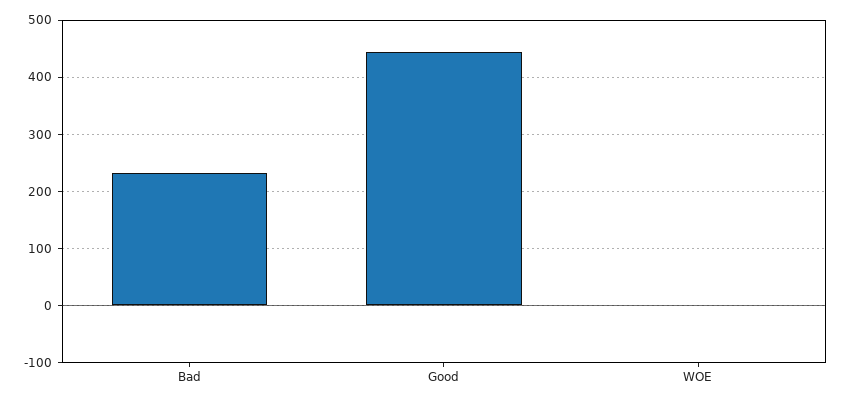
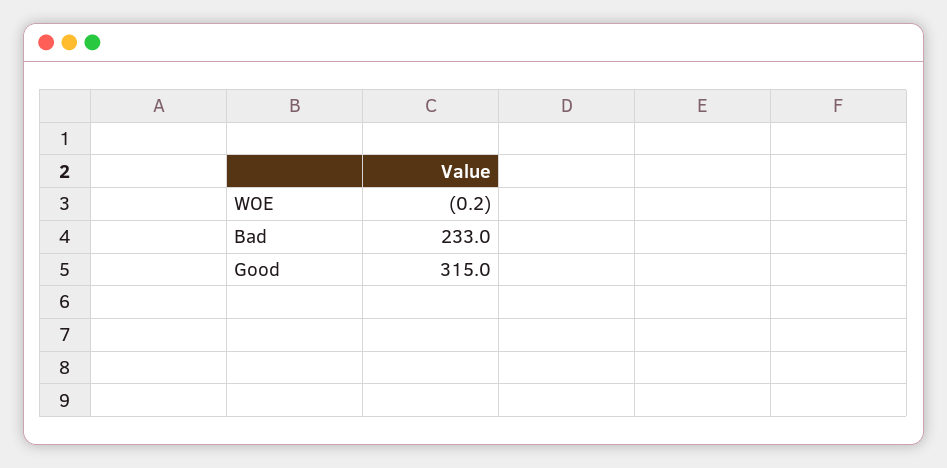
Good: 440 -> 315

